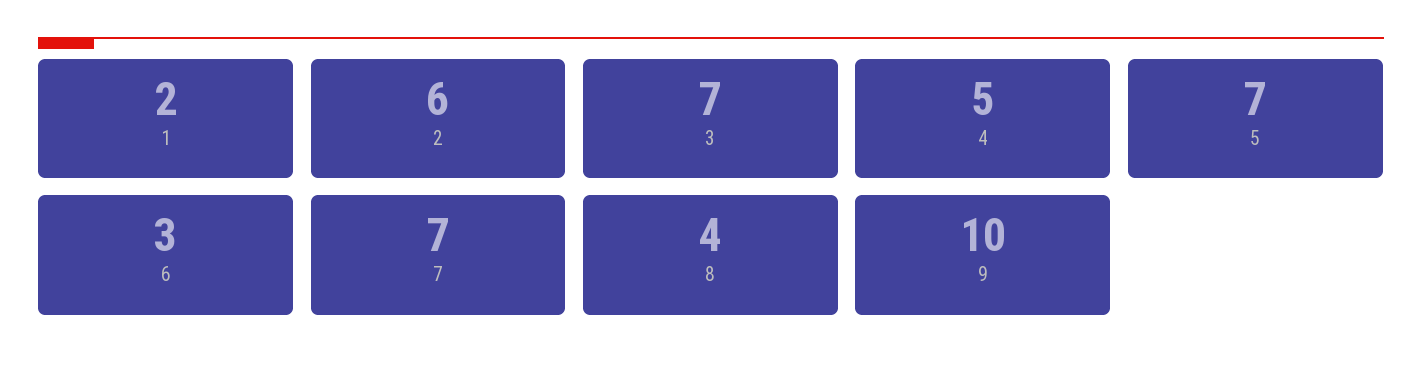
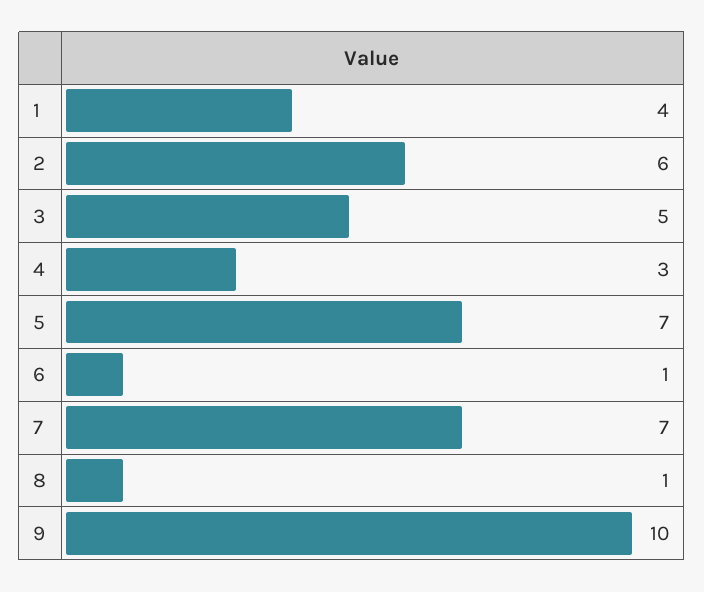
1: 2 -> 4
3: 7 -> 5
4: 5 -> 3
6: 3 -> 1
8: 4 -> 1

